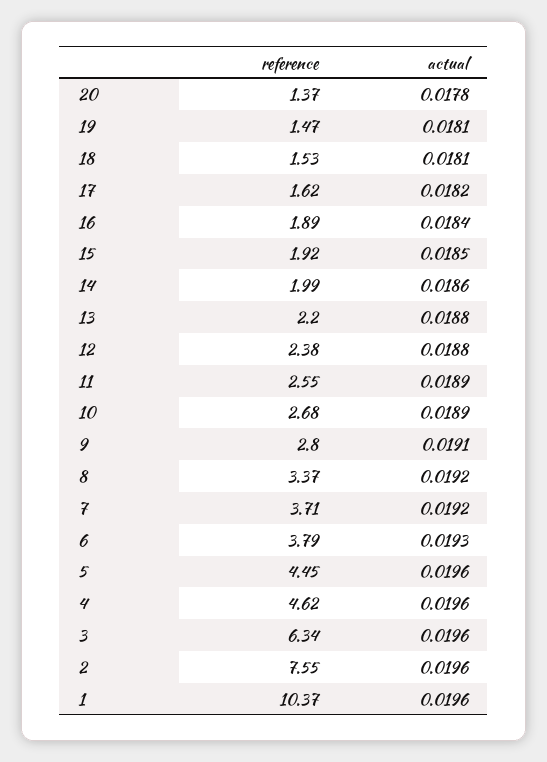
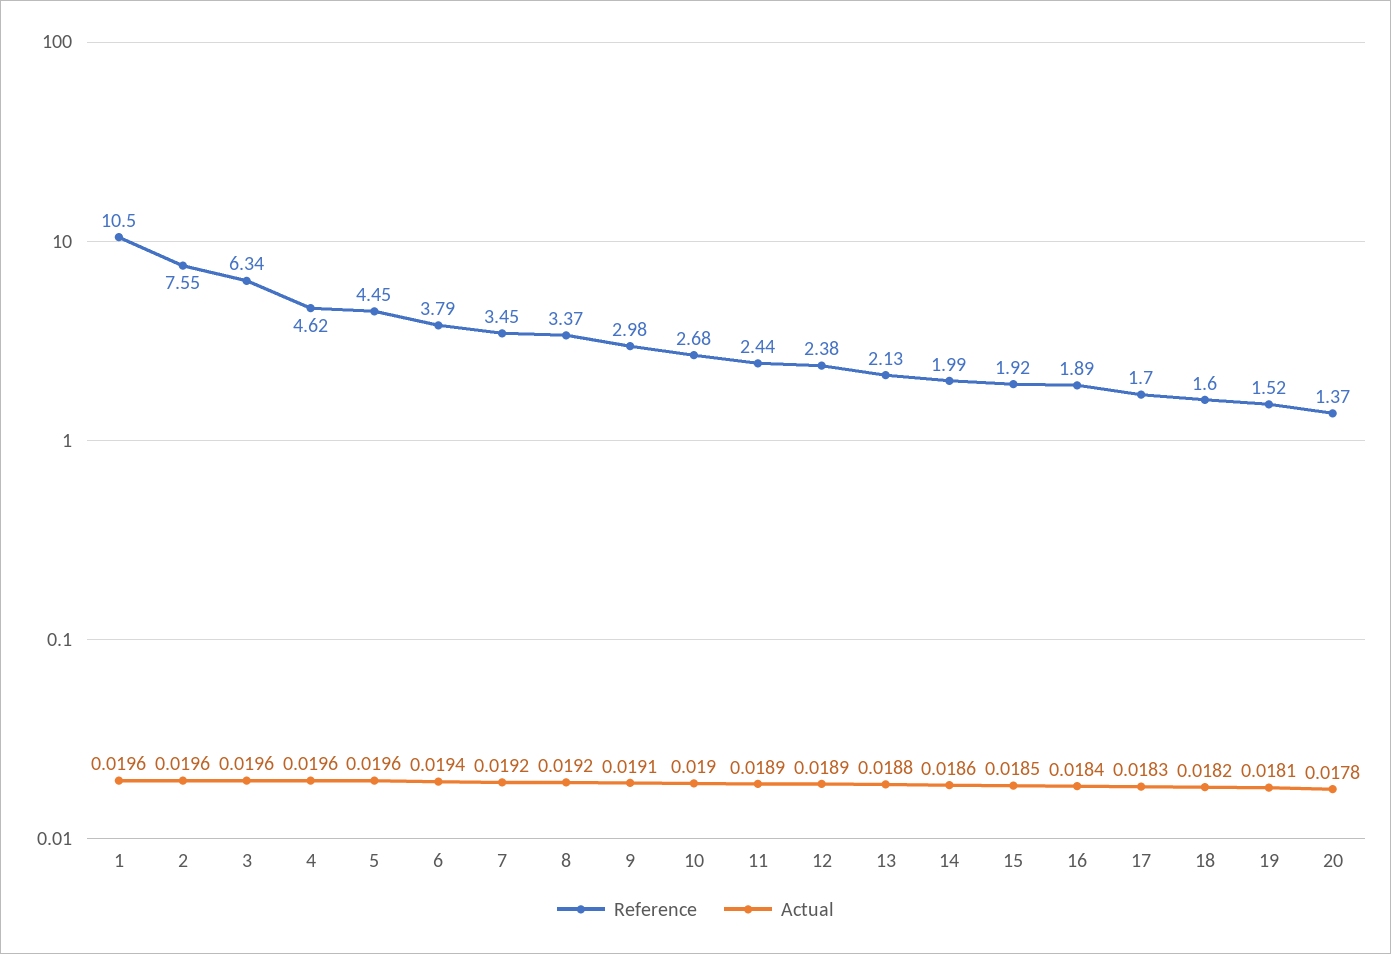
reference, 19: 1.47 -> 1.52
reference, 18: 1.53 -> 1.6
actual, 18: 0.0181 -> 0.0182
reference, 17: 1.62 -> 1.7
actual, 17: 0.0182 -> 0.0183
reference, 13: 2.2 -> 2.13
actual, 12: 0.0188 -> 0.0189
reference, 11: 2.55 -> 2.44
actual, 10: 0.0189 -> 0.019
reference, 9: 2.8 -> 2.98
reference, 7: 3.71 -> 3.45
actual, 6: 0.0193 -> 0.0194
reference, 1: 10.37 -> 10.5

